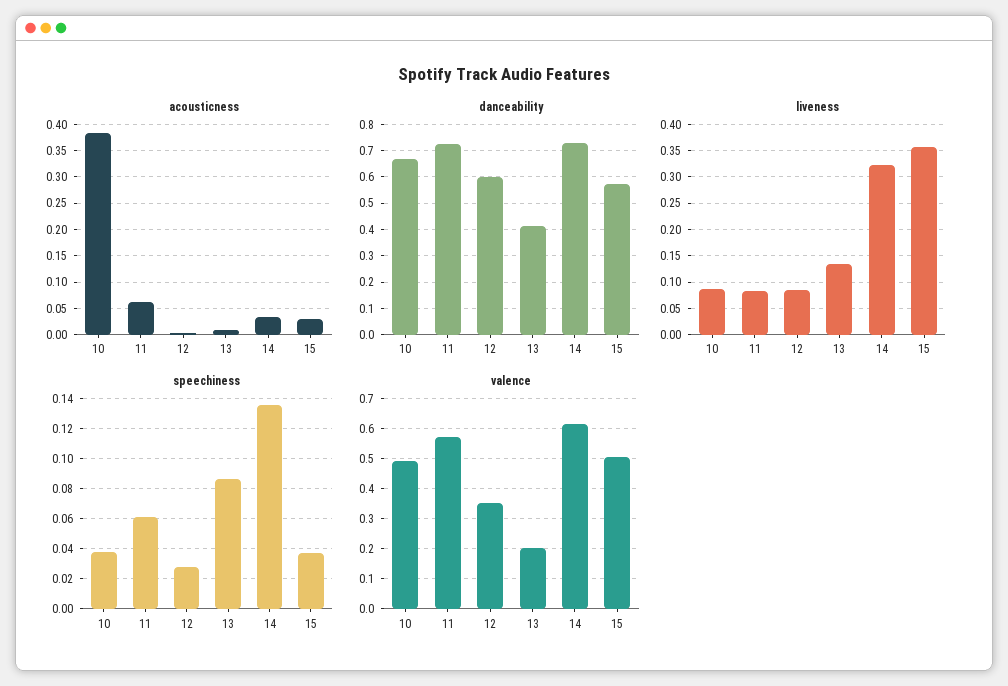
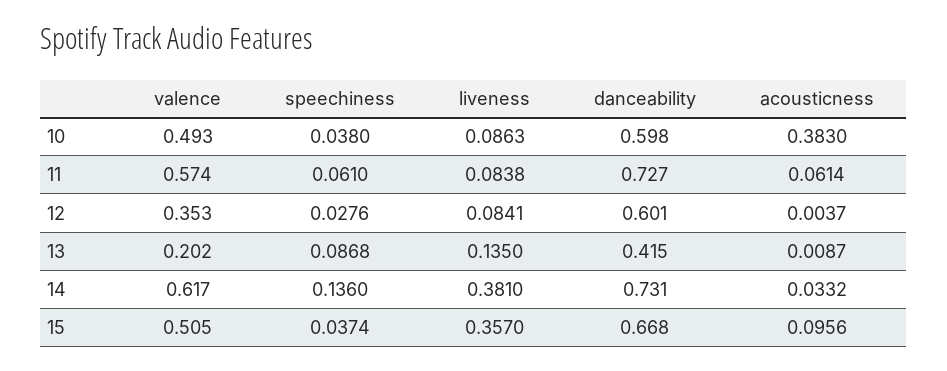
acousticness, 15: 0.025 -> 0.0956
danceability, 10: 0.675 -> 0.598
danceability, 15: 0.575 -> 0.668
liveness, 14: 0.325 -> 0.381

